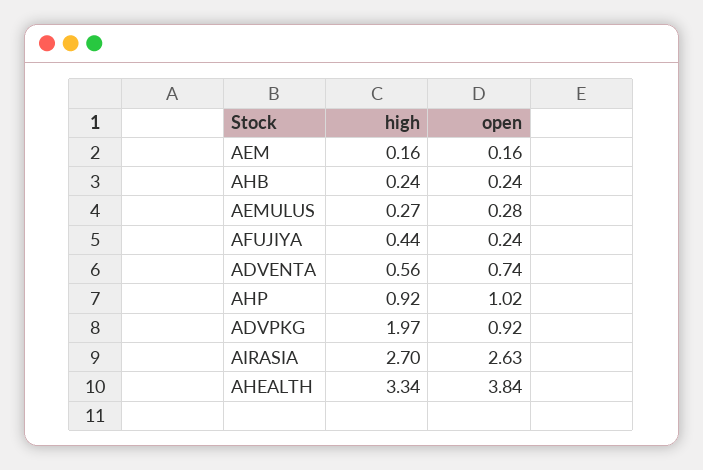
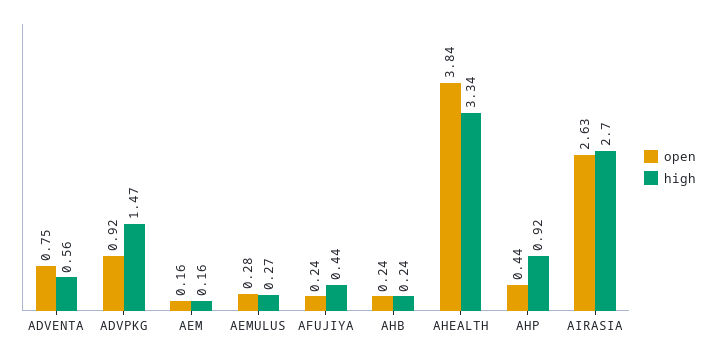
open, ADVENTA: 0.74 -> 0.75
open, AHP: 1.02 -> 0.44
high, ADVPKG: 1.97 -> 1.47

